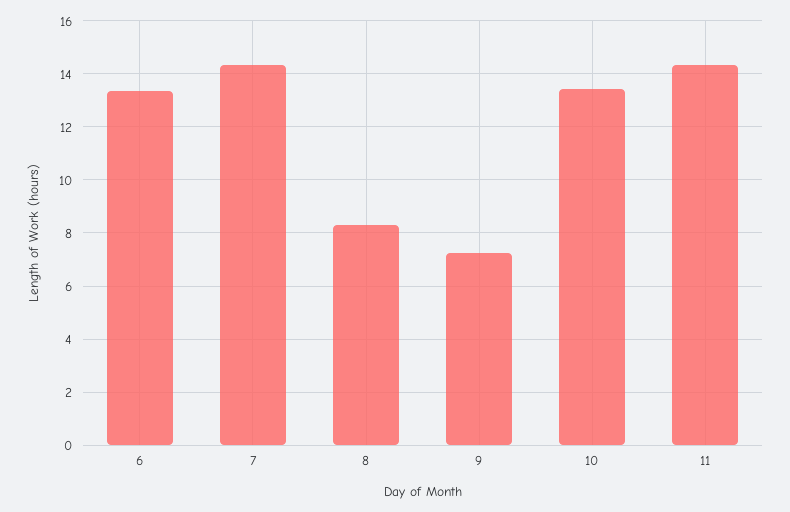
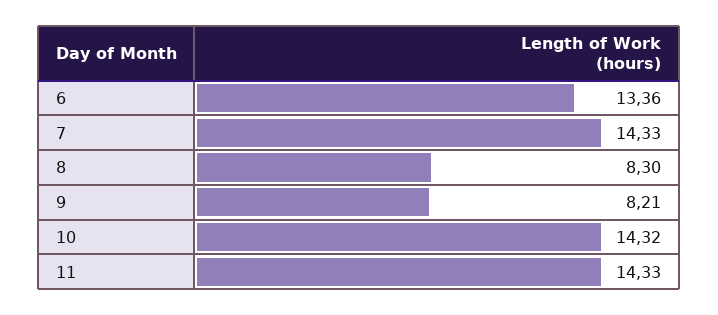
9: 7.25 -> 8.21
10: 13.5 -> 14.32

